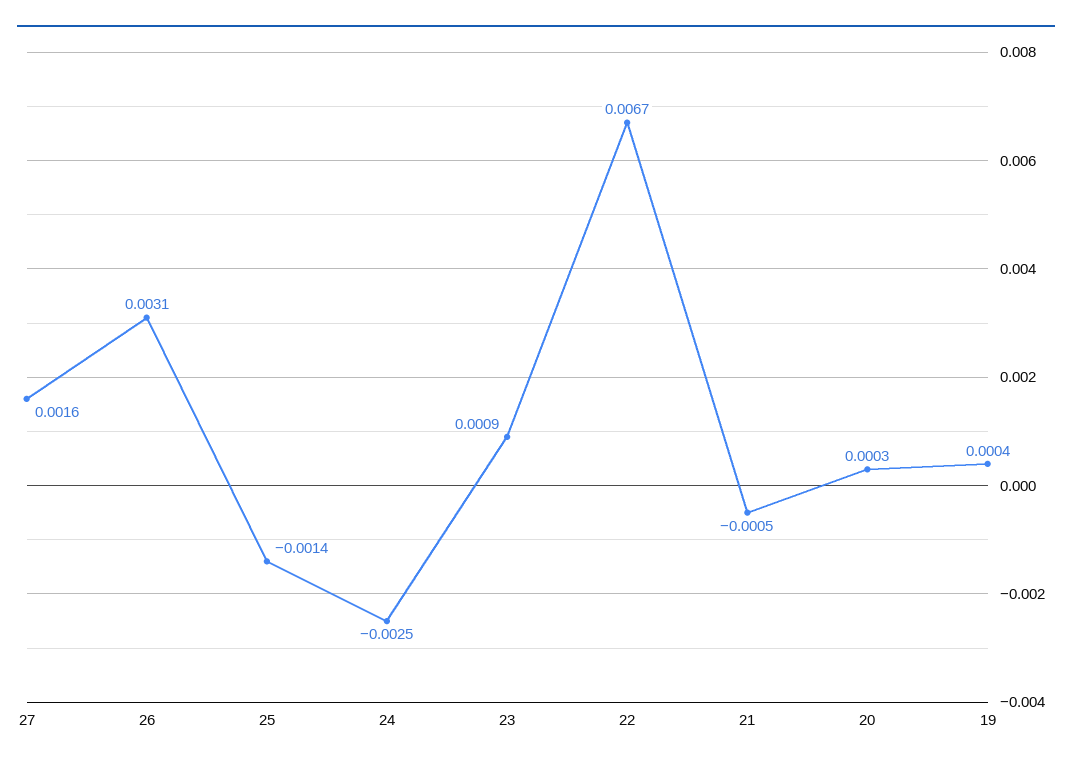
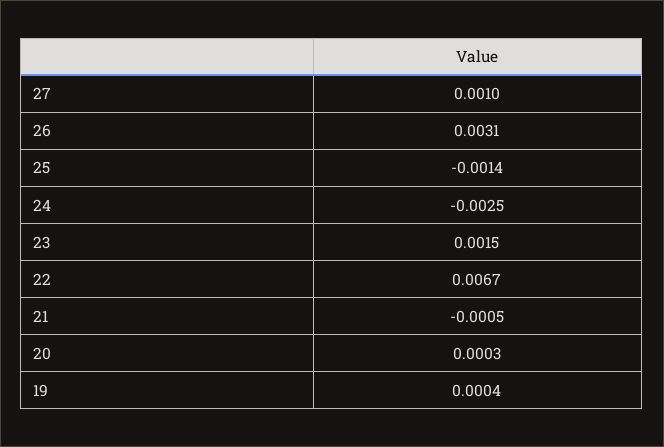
27: 0.0016 -> 0.001
23: 0.0009 -> 0.0015

